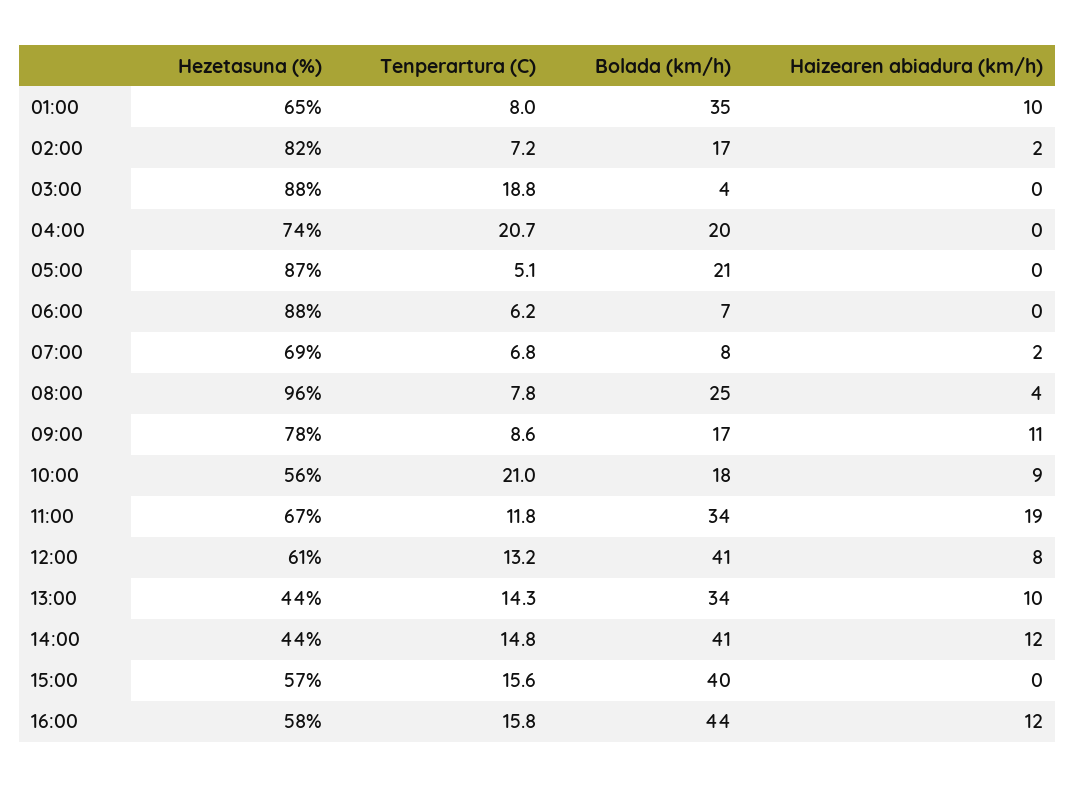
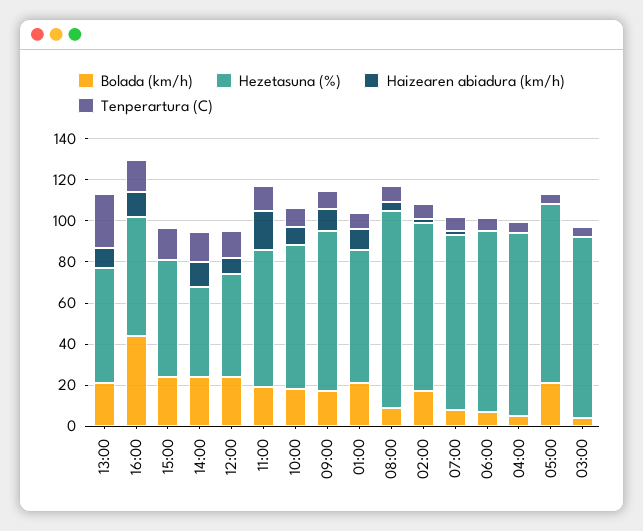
Bolada (km/h), 01:00: 35 -> 20
Tenperartura (C), 03:00: 18.8 -> 5
Hezetasuna (%), 04:00: 74 -> 90
Tenperartura (C), 04:00: 20.7 -> 5
Bolada (km/h), 04:00: 20 -> 5
Hezetasuna (%), 07:00: 69 -> 85
Bolada (km/h), 08:00: 25 -> 10
Hezetasuna (%), 10:00: 56 -> 70
Tenperartura (C), 10:00: 21 -> 10
Bolada (km/h), 11:00: 34 -> 20
Hezetasuna (%), 12:00: 61 -> 50
Bolada (km/h), 12:00: 41 -> 25
Hezetasuna (%), 13:00: 44 -> 55
Tenperartura (C), 13:00: 14.3 -> 25
Bolada (km/h), 13:00: 34 -> 20
Bolada (km/h), 14:00: 41 -> 25
Bolada (km/h), 15:00: 40 -> 25

